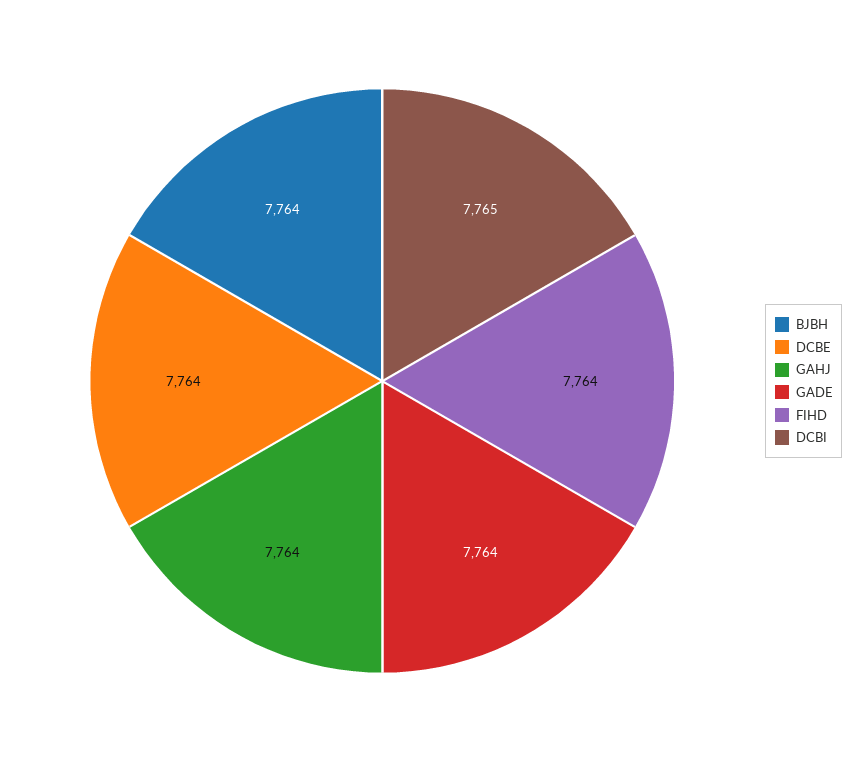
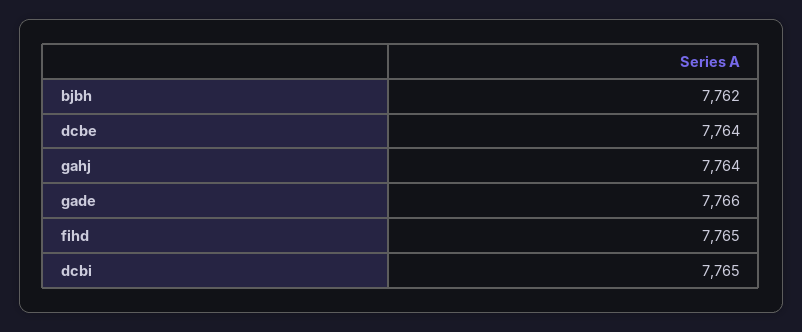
BJBH: 7764 -> 7762
GADE: 7764 -> 7766
FIHD: 7764 -> 7765

